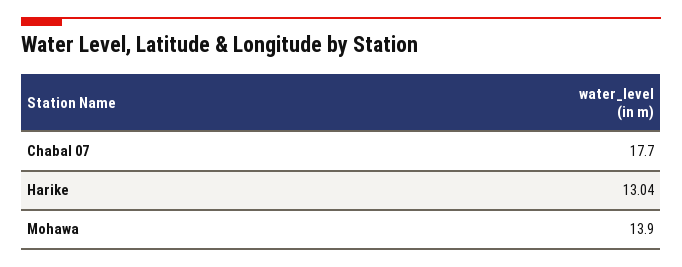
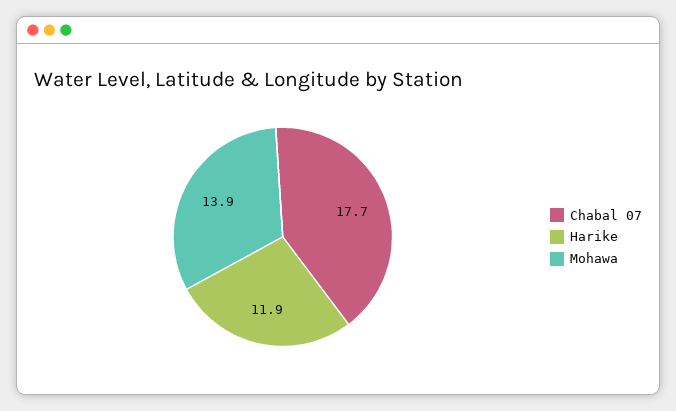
Harike: 13.04 -> 11.9

